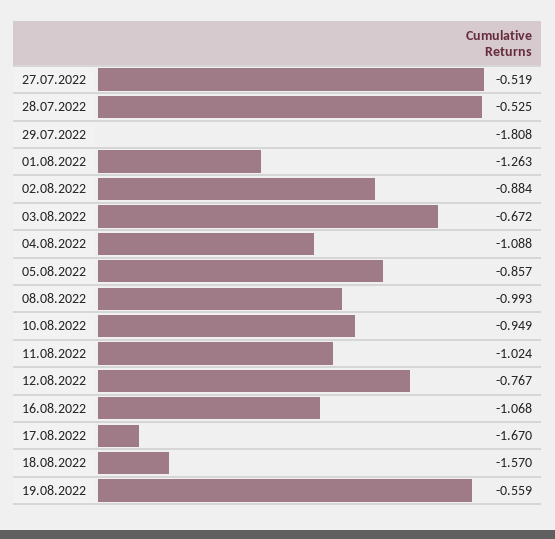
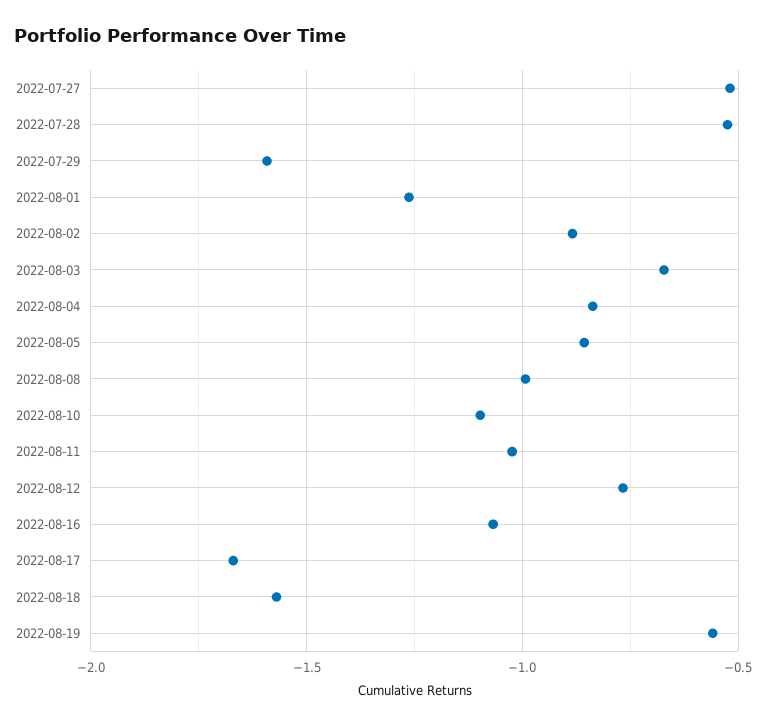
29.07.2022: -1.808 -> -1.6
04.08.2022: -1.088 -> -0.85
10.08.2022: -0.949 -> -1.1

